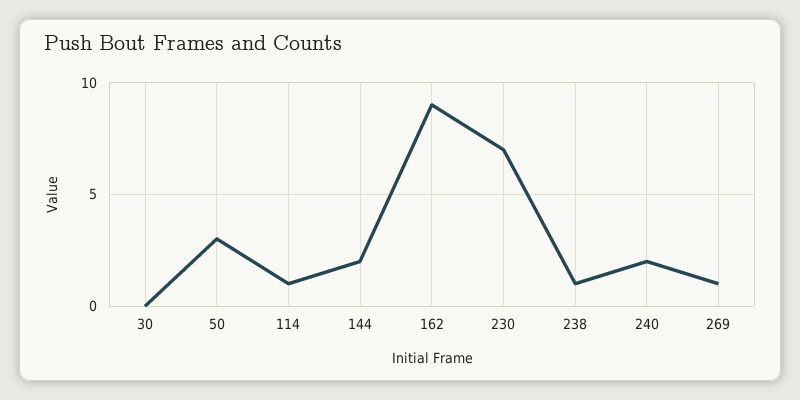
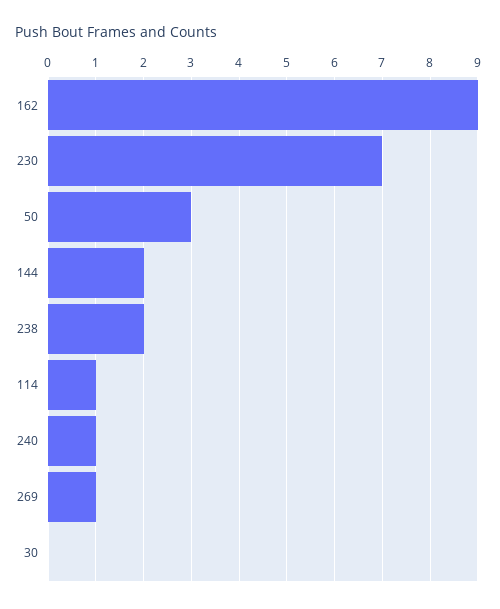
238: 1 -> 2
240: 2 -> 1

